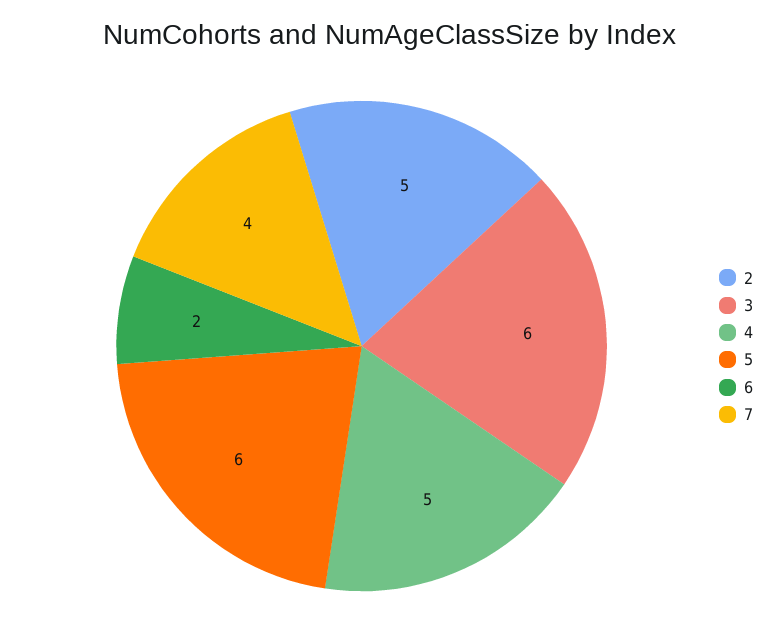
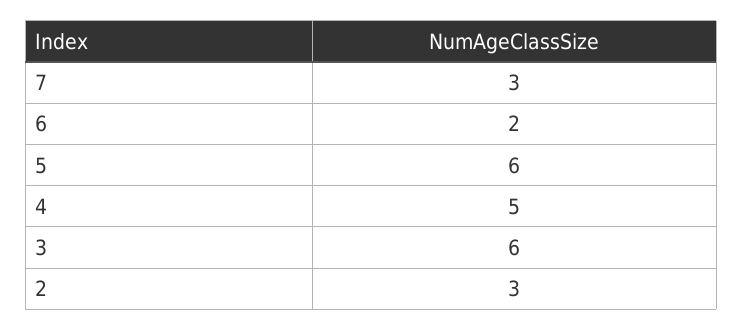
2: 5 -> 3
7: 4 -> 3

